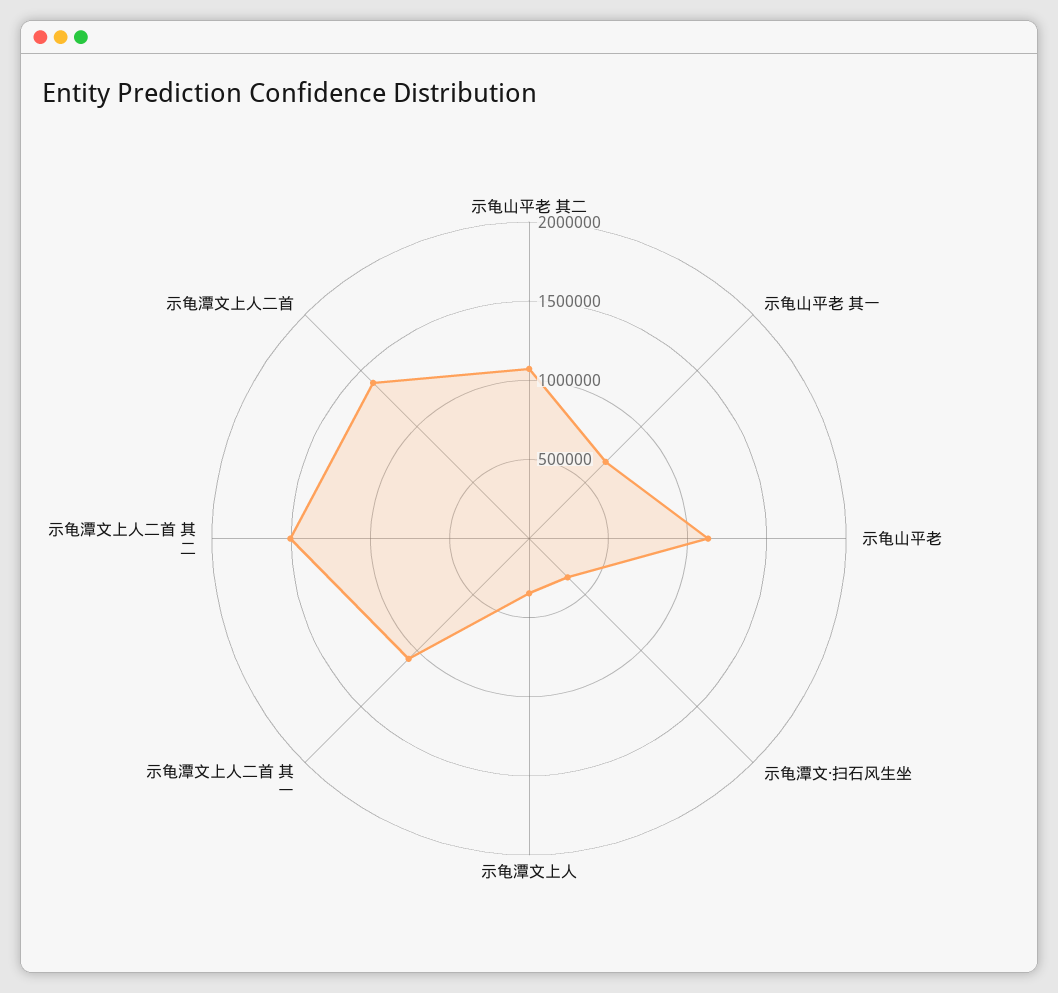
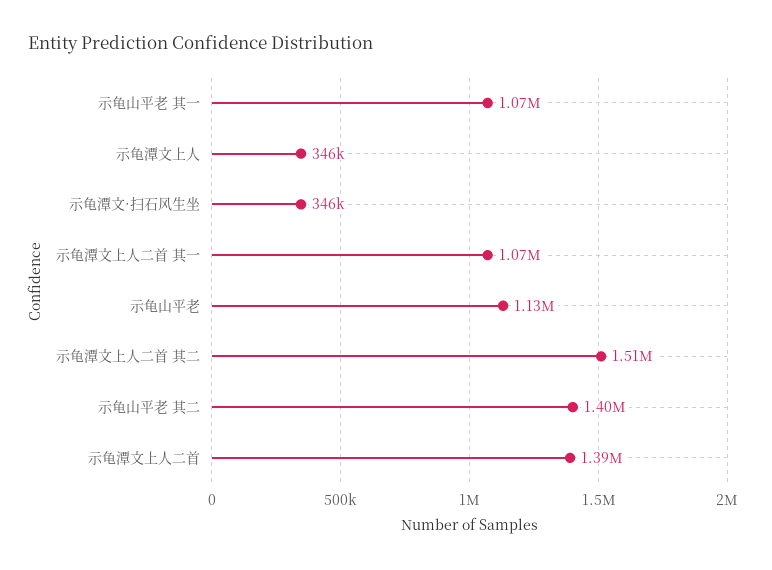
示龟山平老 其二: 1100000 -> 1400000
示龟山平老 其一: 700000 -> 1070000

